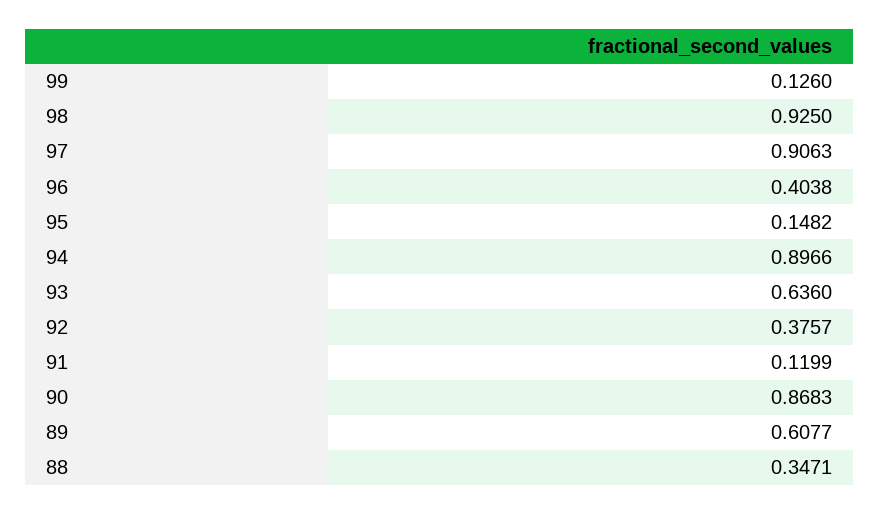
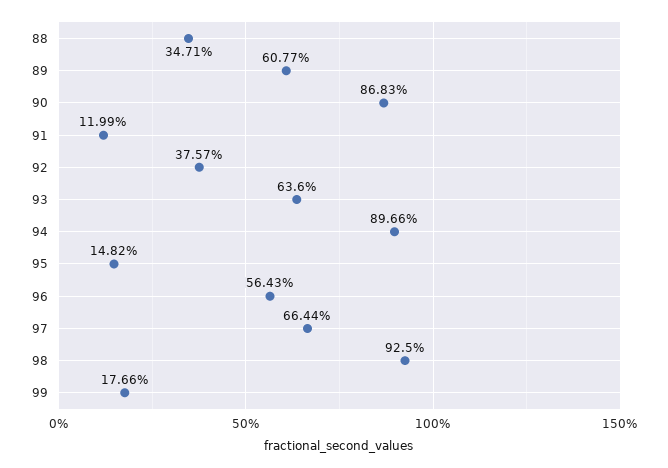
99: 0.126 -> 0.1766
97: 0.9063 -> 0.6644
96: 0.4038 -> 0.5643

